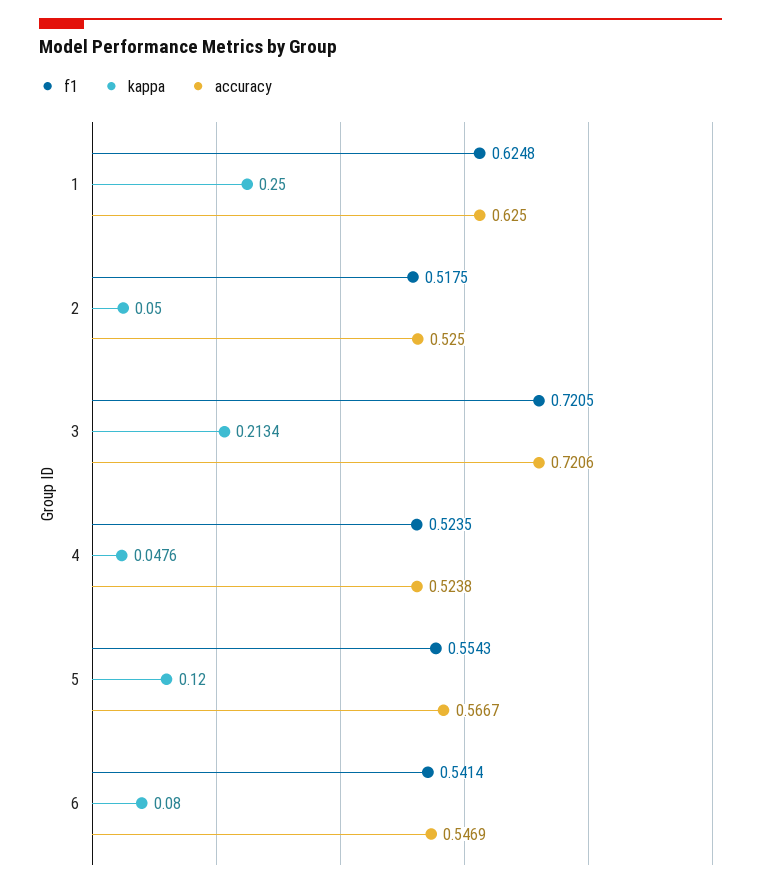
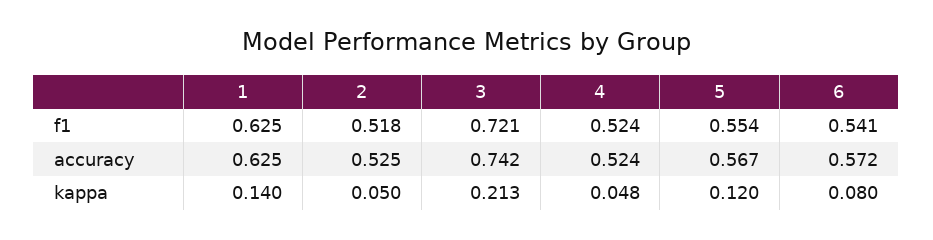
kappa, 1: 0.25 -> 0.14
accuracy, 3: 0.7206 -> 0.742
accuracy, 6: 0.5469 -> 0.572

